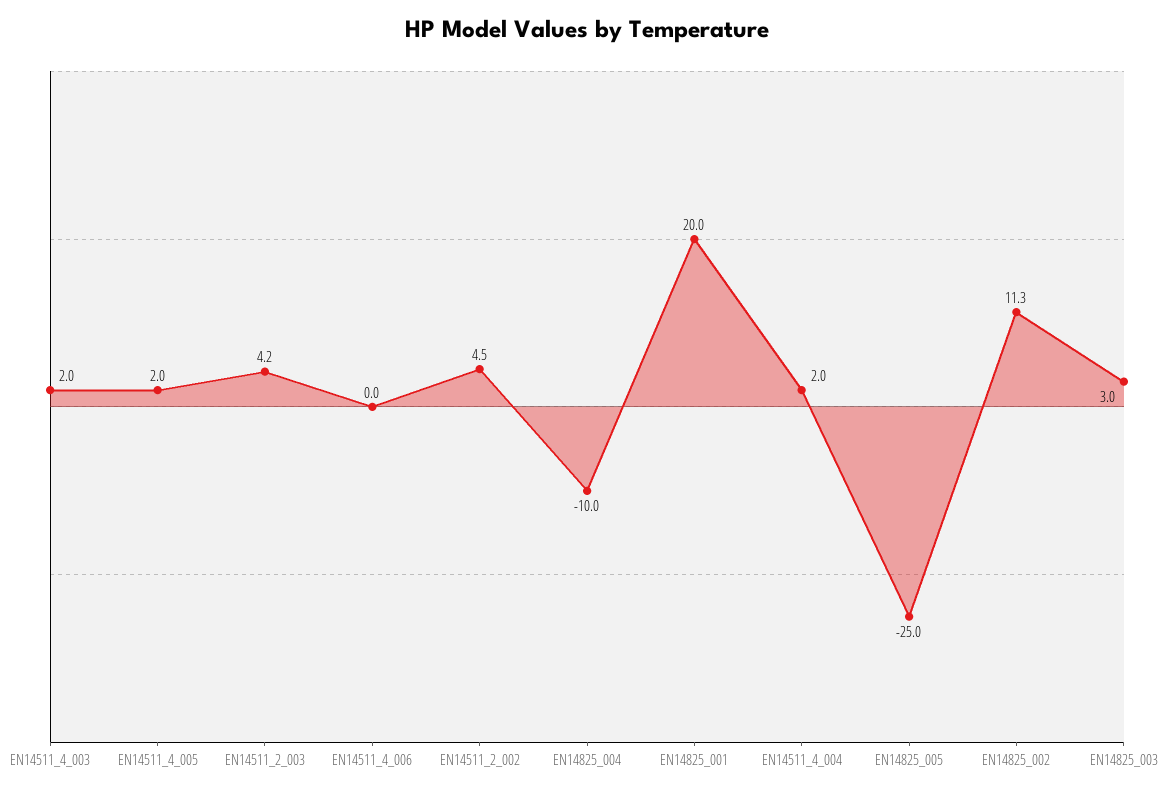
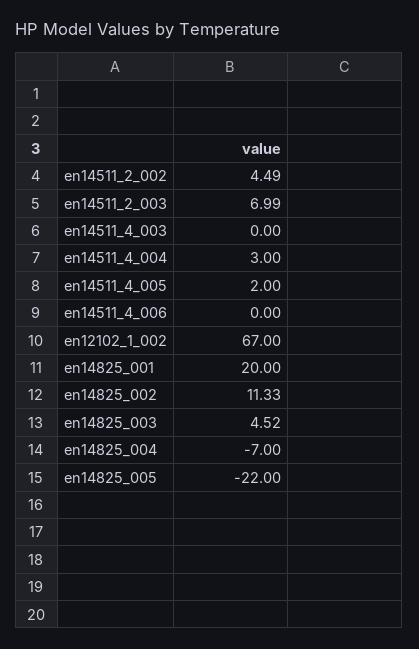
EN14511_4_003: 2 -> 0
EN14511_2_003: 4.2 -> 6.99
EN14825_004: -10 -> -7
EN14511_4_004: 2 -> 3
EN14825_005: -25 -> -22
EN14825_003: 3 -> 4.52
en12102_1_002: none -> 67

